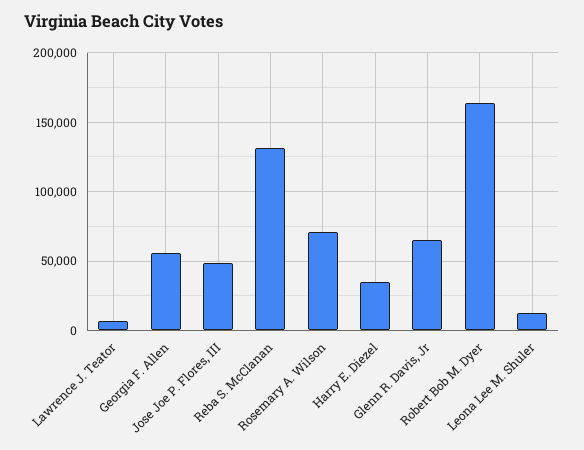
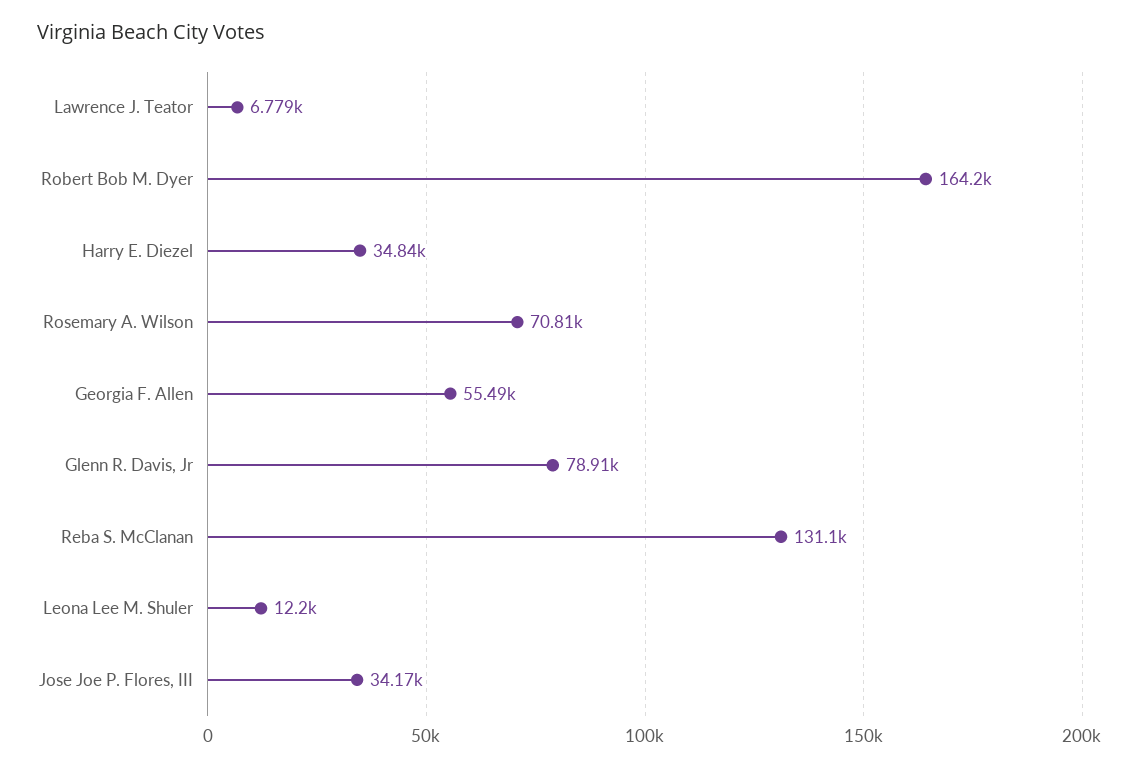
Jose Joe P. Flores, III: 50000 -> 34170
Glenn R. Davis, Jr: 65000 -> 78910

